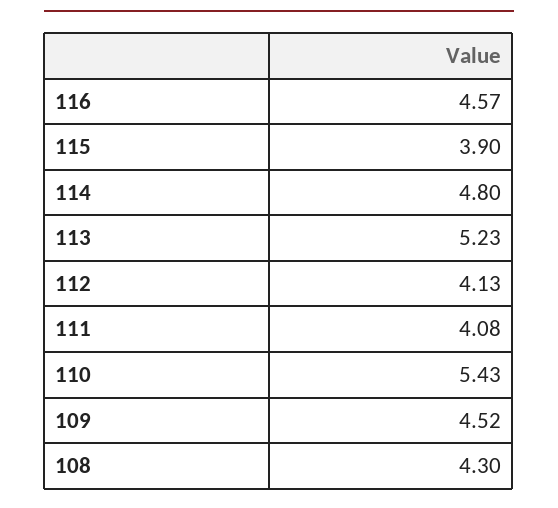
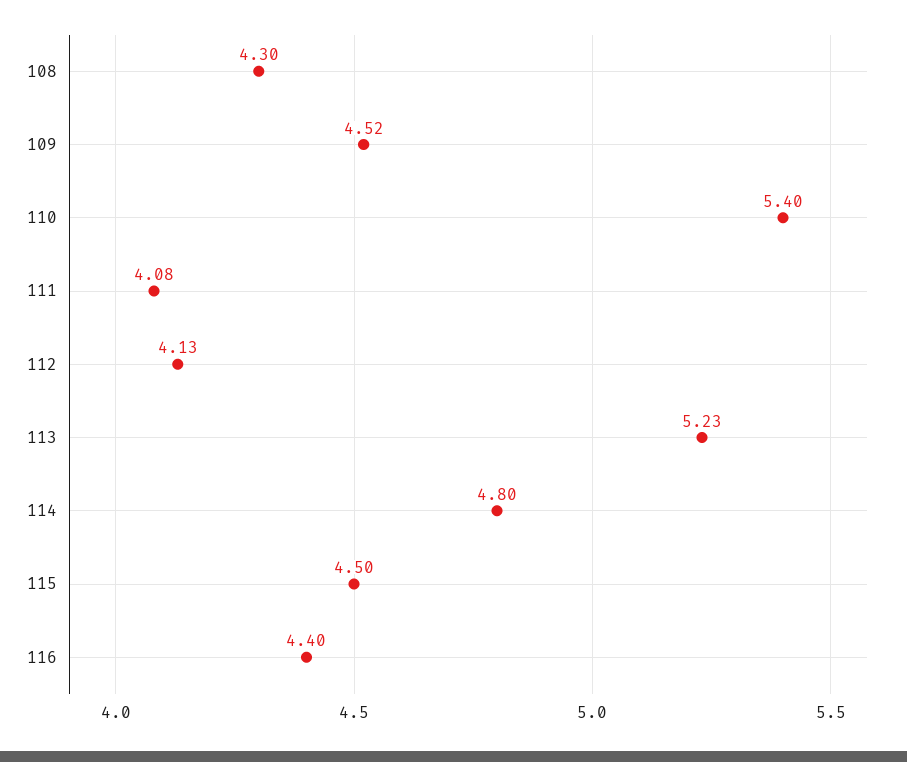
116: 4.57 -> 4.4
115: 3.9 -> 4.5
110: 5.43 -> 5.4

